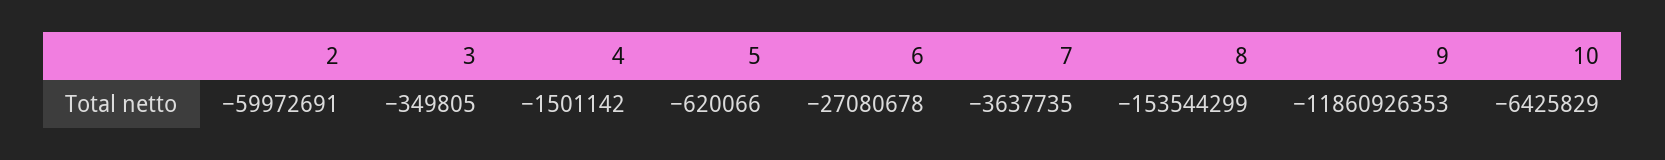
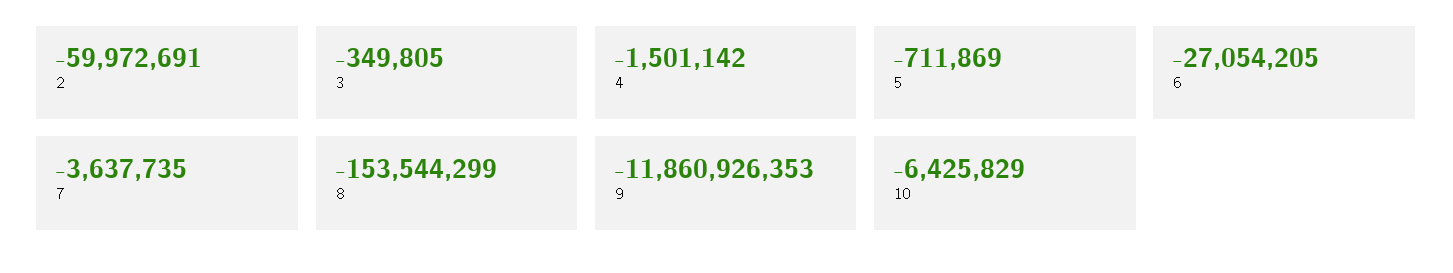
5: -620066 -> -711869
6: -27080678 -> -27054205

